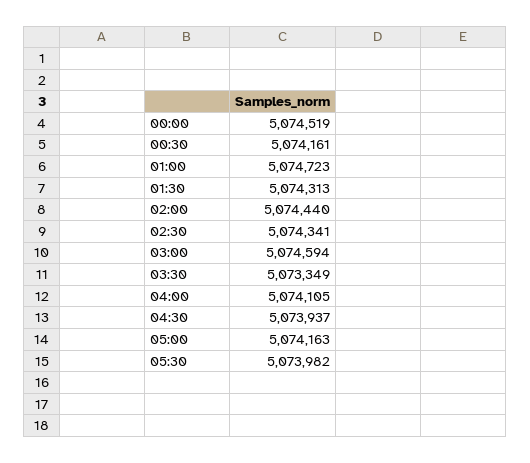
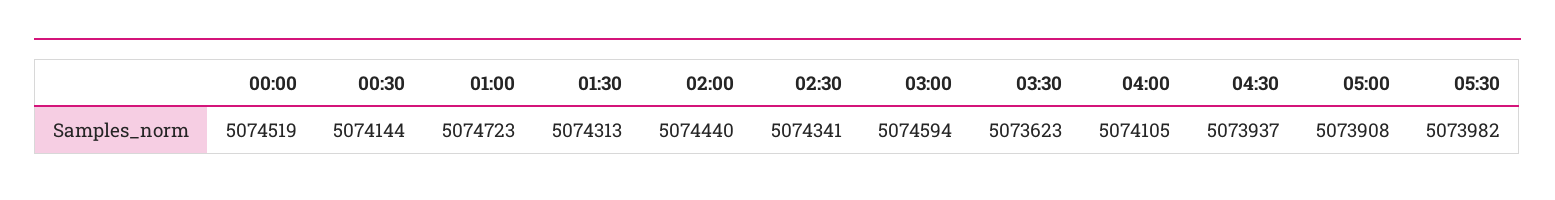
00:30: 5074161 -> 5074144
03:30: 5073349 -> 5073623
05:00: 5074163 -> 5073908

